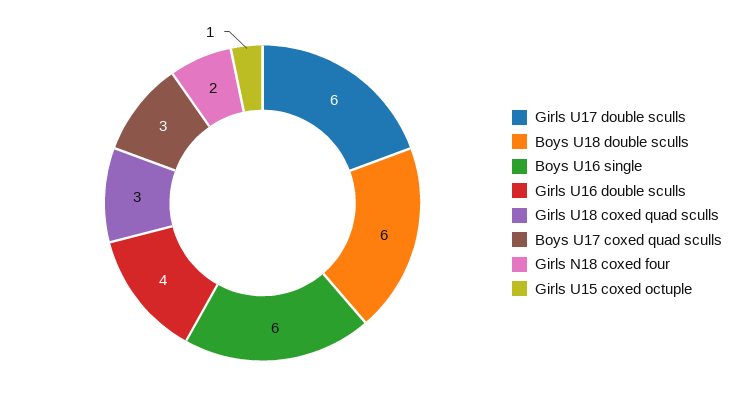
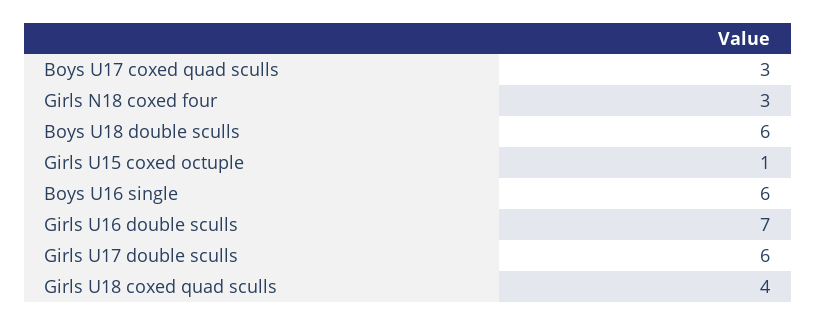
Girls U16 double sculls: 4 -> 7
Girls U18 coxed quad sculls: 3 -> 4
Girls N18 coxed four: 2 -> 3

